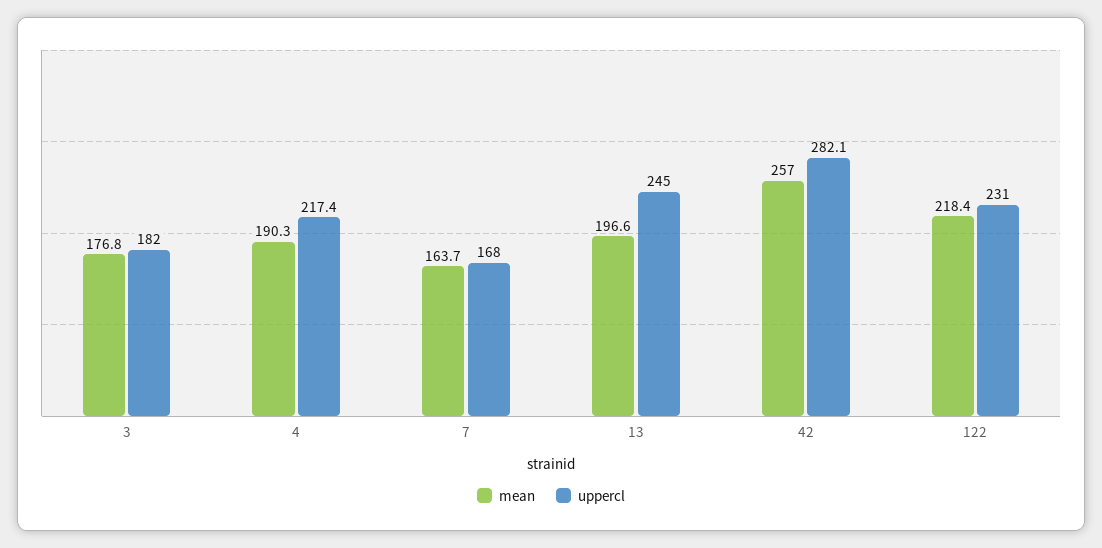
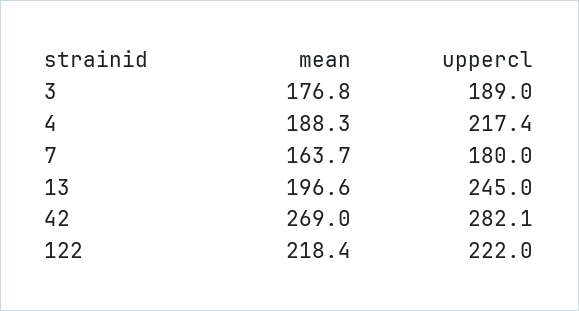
uppercl, 3: 182 -> 189
mean, 4: 190.3 -> 188.3
uppercl, 7: 168 -> 180
mean, 42: 257 -> 269
uppercl, 122: 231 -> 222

